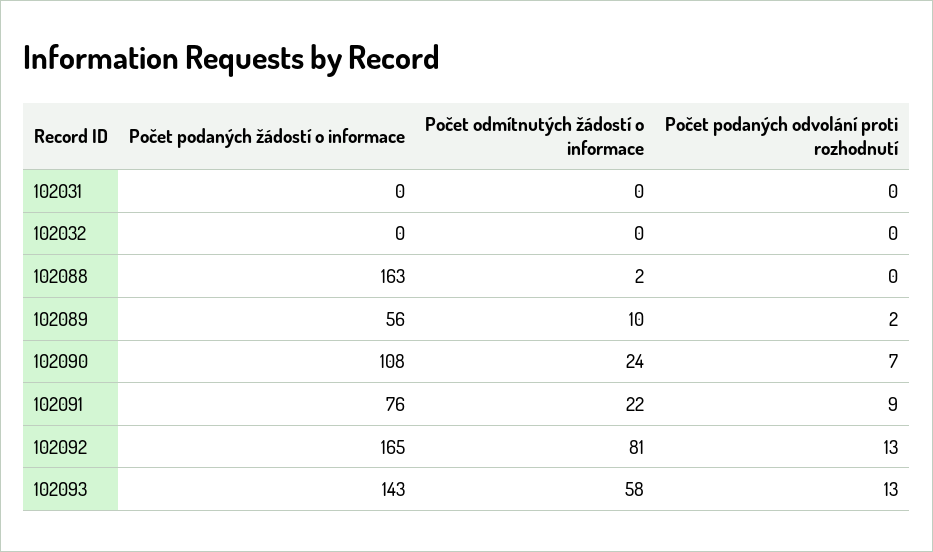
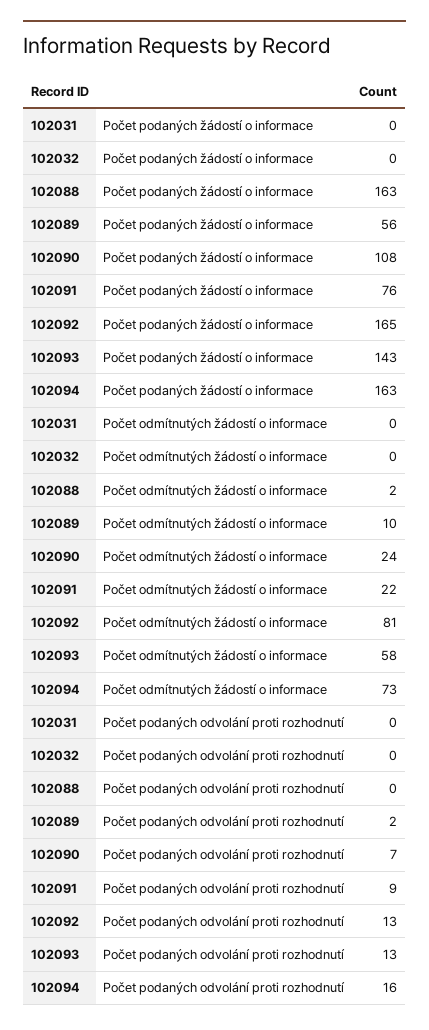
Počet podaných žádostí o informace, 102094: none -> 163
Počet odmítnutých žádostí o informace, 102094: none -> 73
Počet podaných odvolání proti rozhodnutí, 102094: none -> 16

